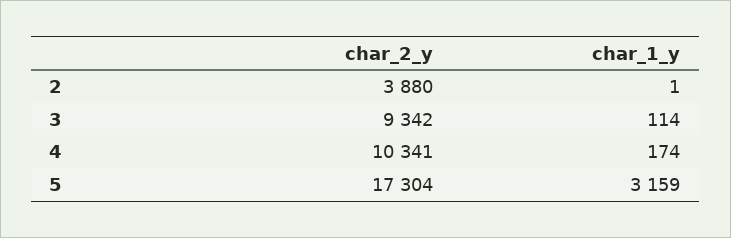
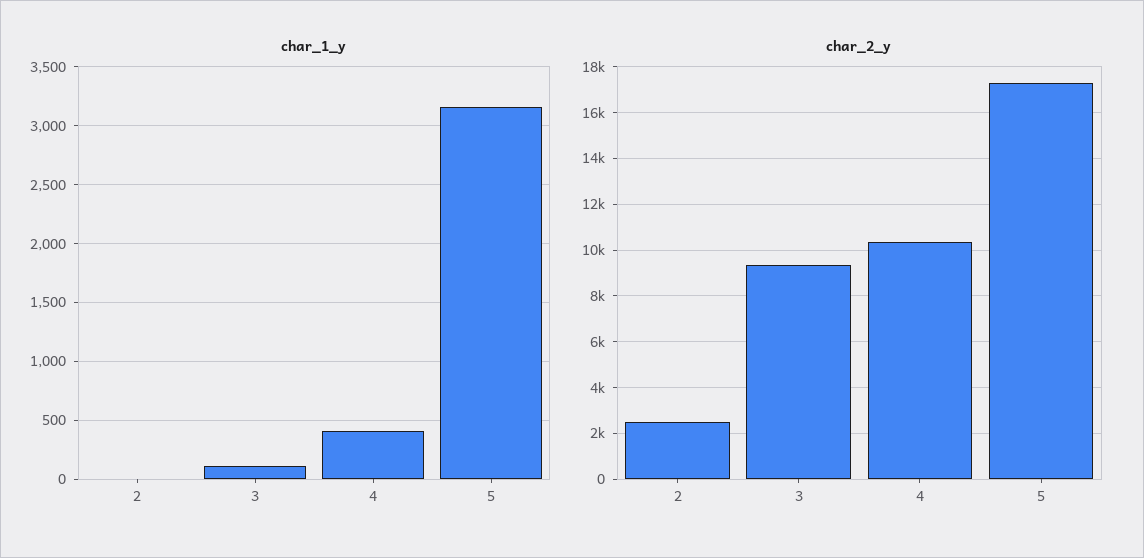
char_2_y, 2: 3880 -> 2500
char_1_y, 4: 174 -> 400

